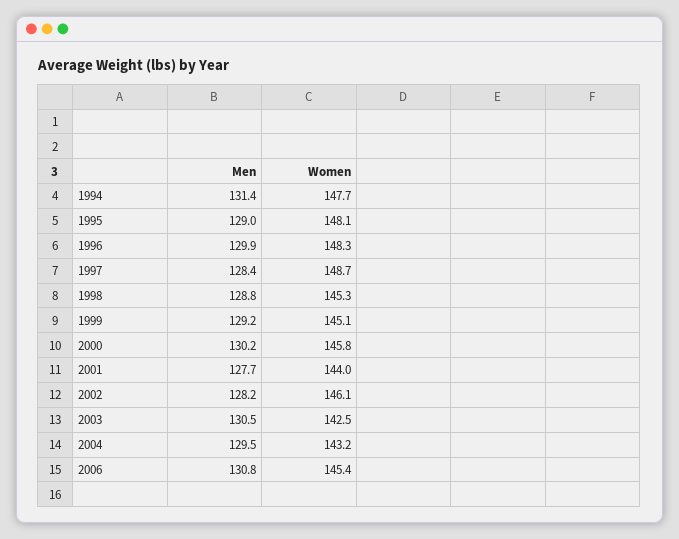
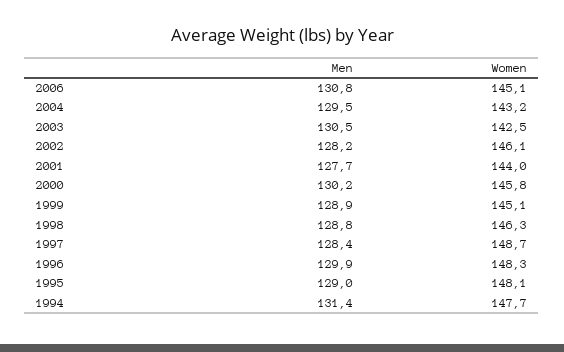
Women, 1998: 145.3 -> 146.3
Men, 1999: 129.2 -> 128.9
Women, 2006: 145.4 -> 145.1

